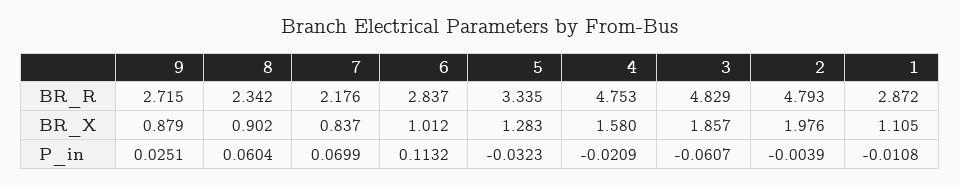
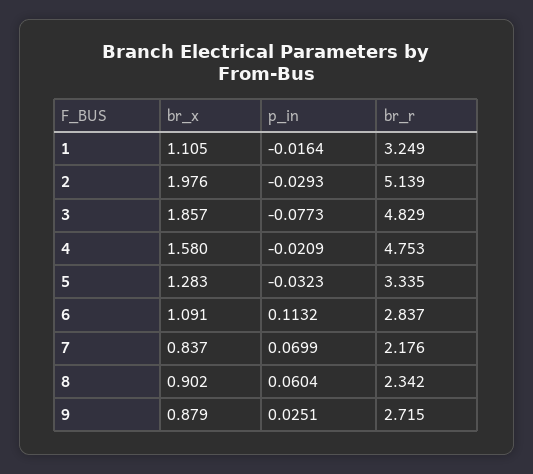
2, BR_R: 4.793 -> 5.139
1, BR_R: 2.872 -> 3.249
6, BR_X: 1.012 -> 1.091
3, P_in: -0.0607 -> -0.0773
2, P_in: -0.0039 -> -0.0293
1, P_in: -0.0108 -> -0.0164

